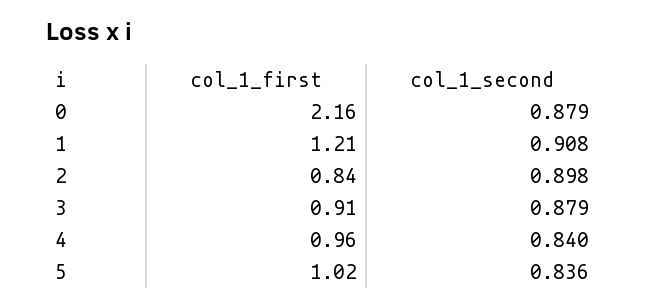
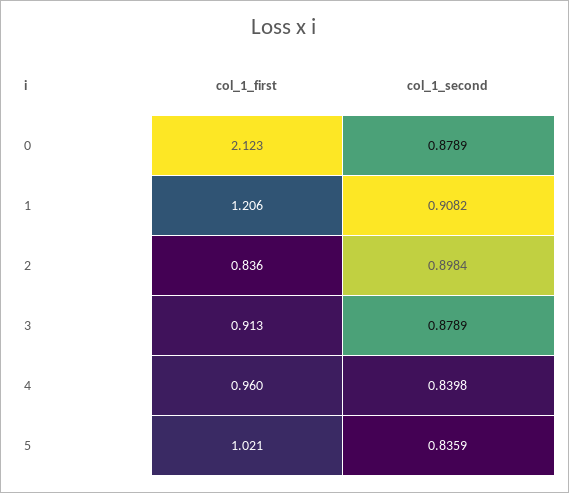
col_1_first, 0: 2.16 -> 2.123

